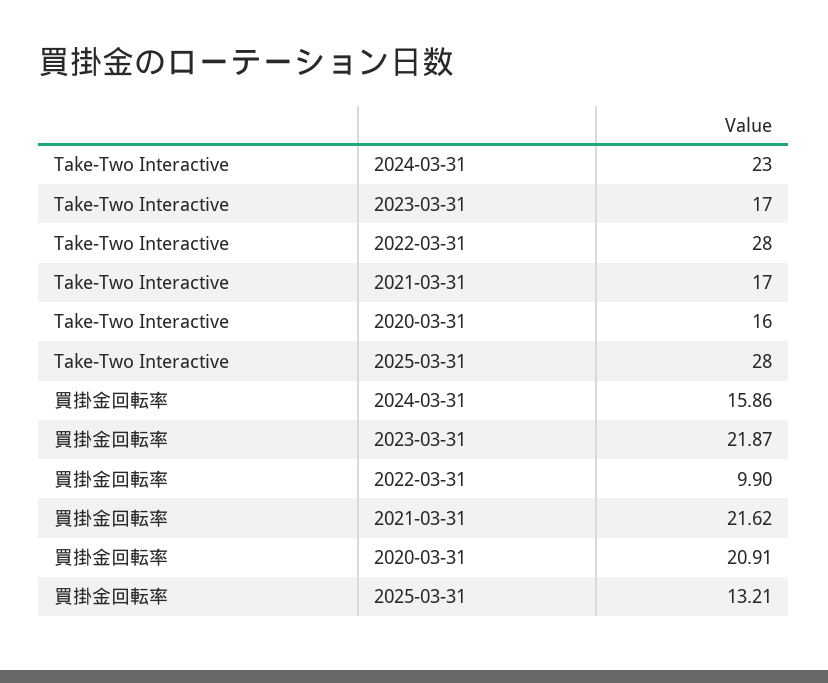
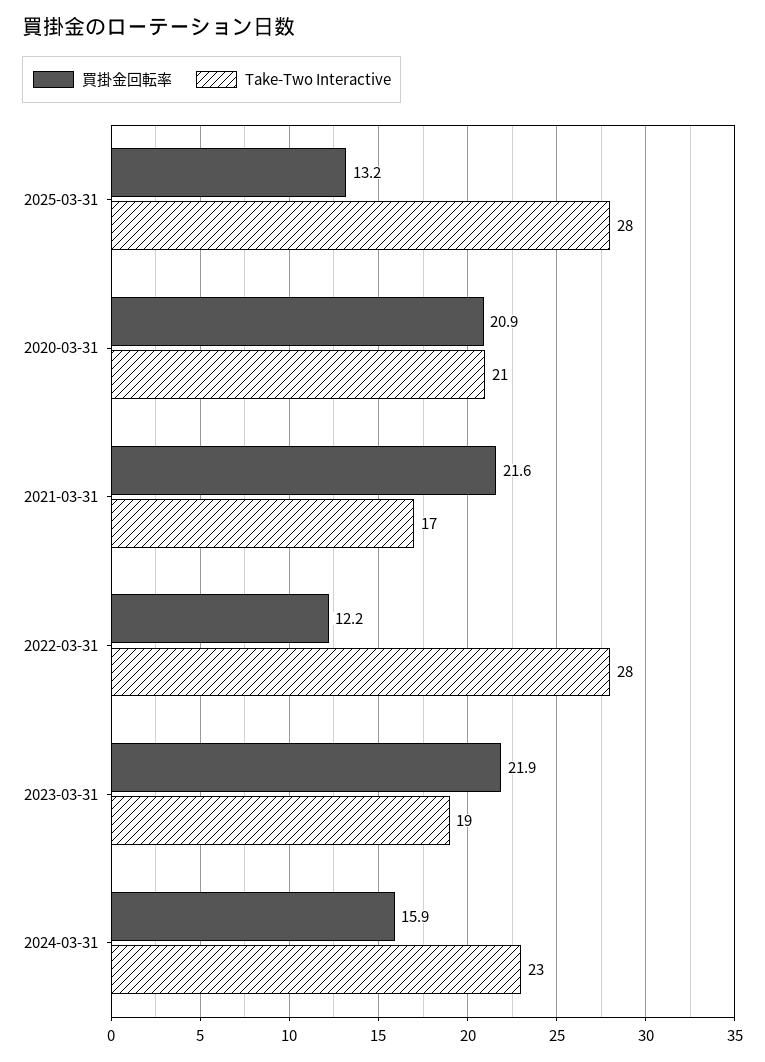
Take-Two Interactive, 2023-03-31: 17 -> 19
Take-Two Interactive, 2020-03-31: 16 -> 21
買掛金回転率, 2022-03-31: 9.9 -> 12.2

